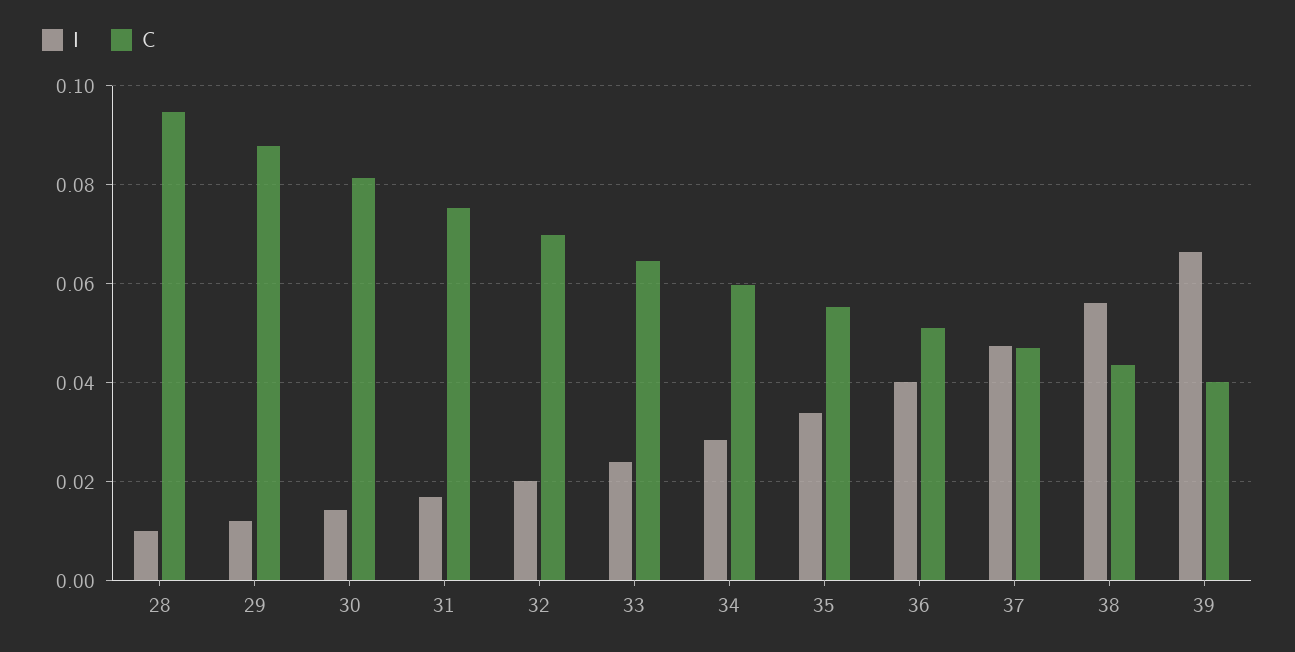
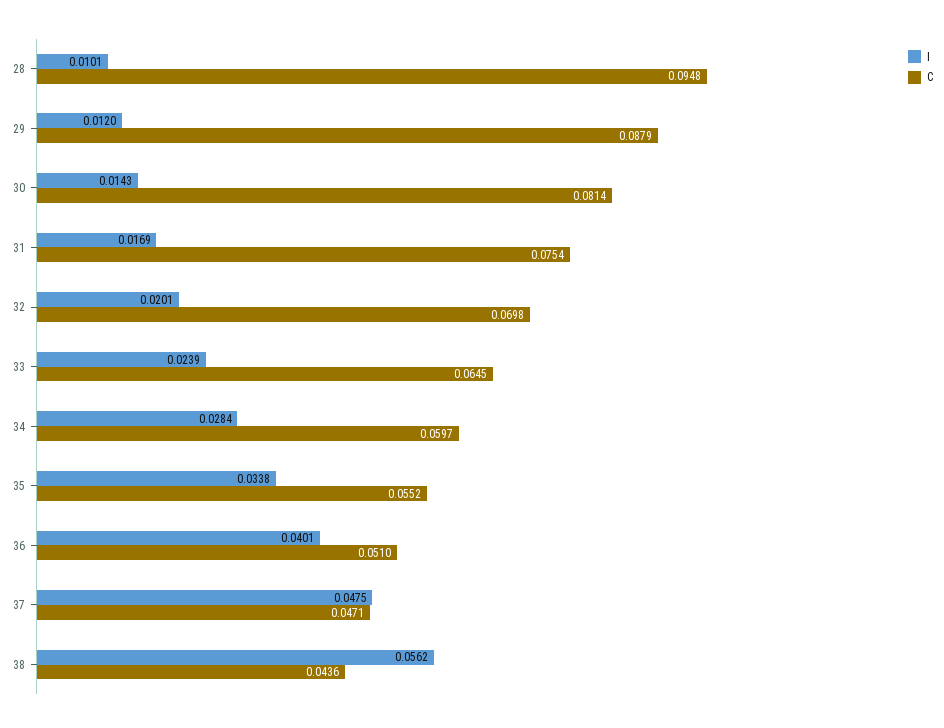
I, 39: 0.066 -> none
C, 39: 0.04 -> none

